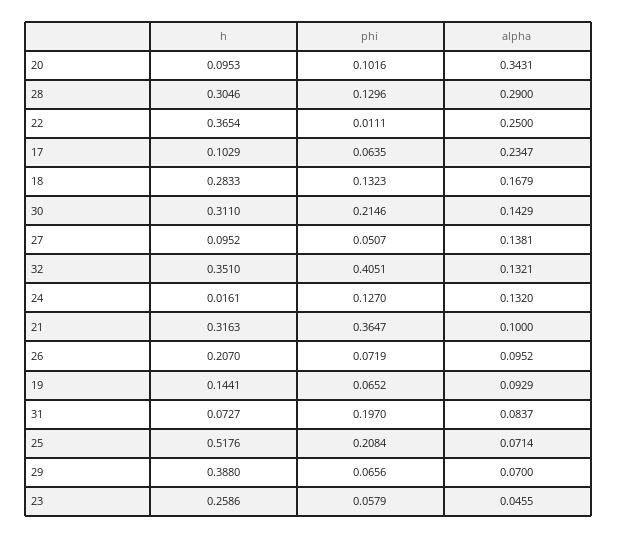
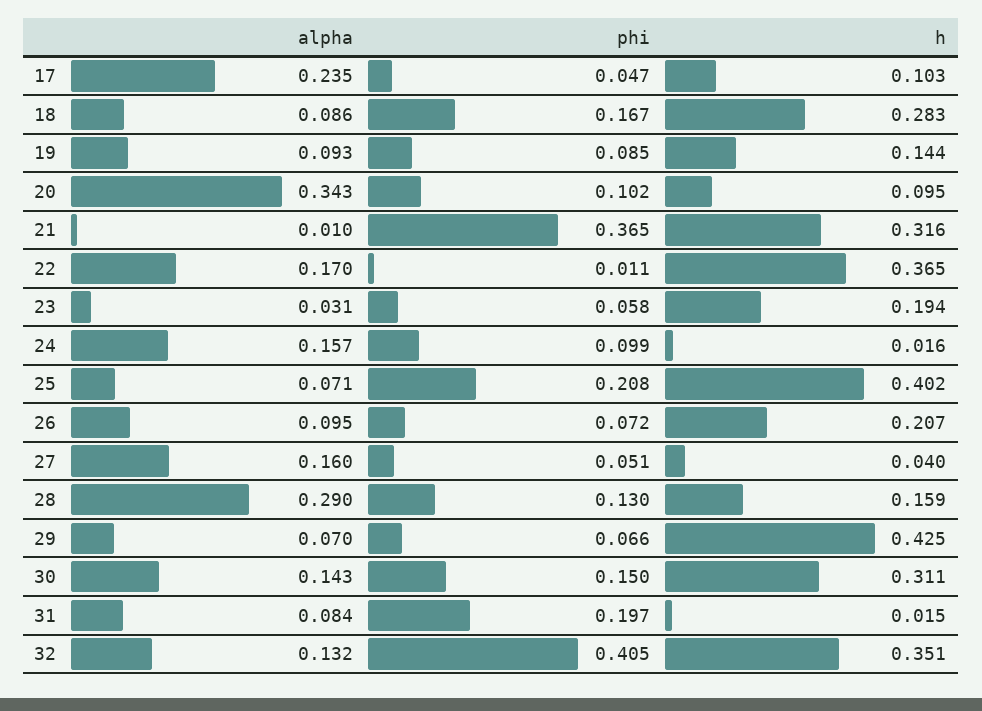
h, 28: 0.3046 -> 0.159
alpha, 22: 0.25 -> 0.17
phi, 17: 0.0635 -> 0.047
phi, 18: 0.1323 -> 0.167
alpha, 18: 0.1679 -> 0.086
phi, 30: 0.2146 -> 0.15
h, 27: 0.0952 -> 0.04
alpha, 27: 0.1381 -> 0.16
phi, 24: 0.127 -> 0.099
alpha, 24: 0.132 -> 0.157
alpha, 21: 0.1 -> 0.01
phi, 19: 0.0652 -> 0.085
h, 31: 0.0727 -> 0.015
h, 25: 0.5176 -> 0.402
h, 29: 0.388 -> 0.425
h, 23: 0.2586 -> 0.194
alpha, 23: 0.0455 -> 0.031

